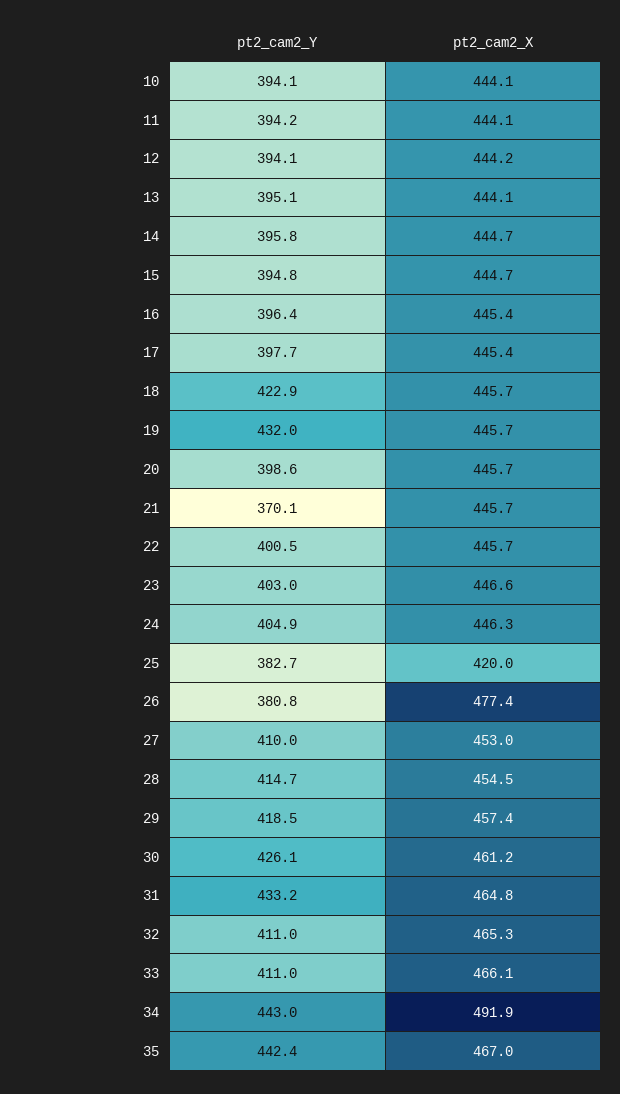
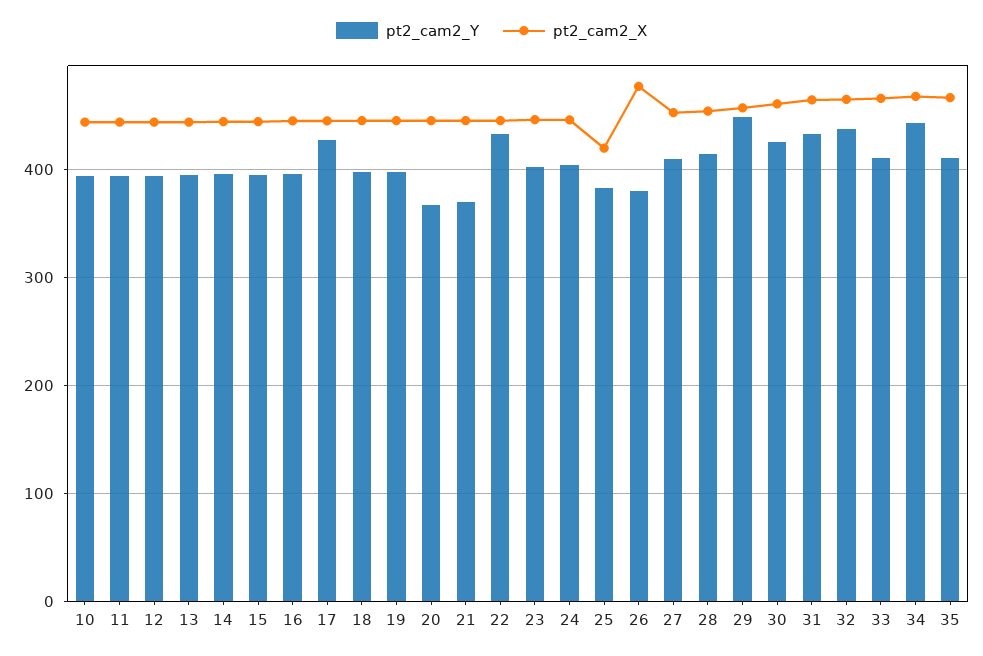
pt2_cam2_Y, 17: 397.7 -> 430
pt2_cam2_Y, 18: 422.9 -> 400
pt2_cam2_Y, 19: 432 -> 400
pt2_cam2_Y, 20: 398.6 -> 370
pt2_cam2_Y, 22: 400.5 -> 430
pt2_cam2_Y, 29: 418.5 -> 450
pt2_cam2_Y, 32: 411 -> 440
pt2_cam2_X, 34: 491.9 -> 470
pt2_cam2_Y, 35: 442.4 -> 410

